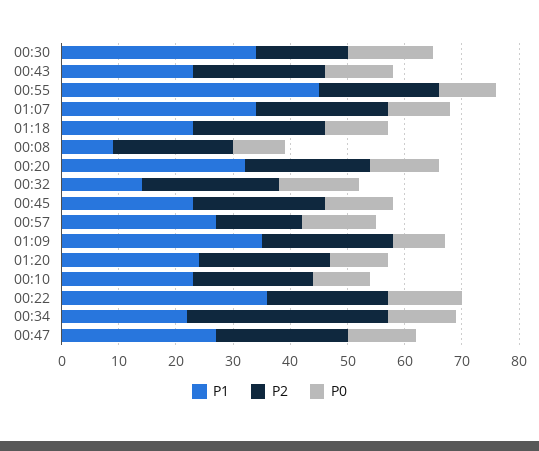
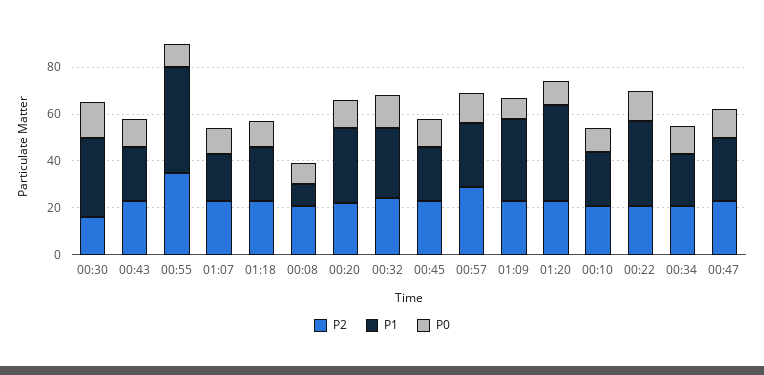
P2, 00:55: 20 -> 35
P1, 01:07: 35 -> 20
P1, 00:32: 15 -> 30
P2, 00:57: 15 -> 30
P1, 01:20: 25 -> 40
P2, 00:34: 35 -> 20

